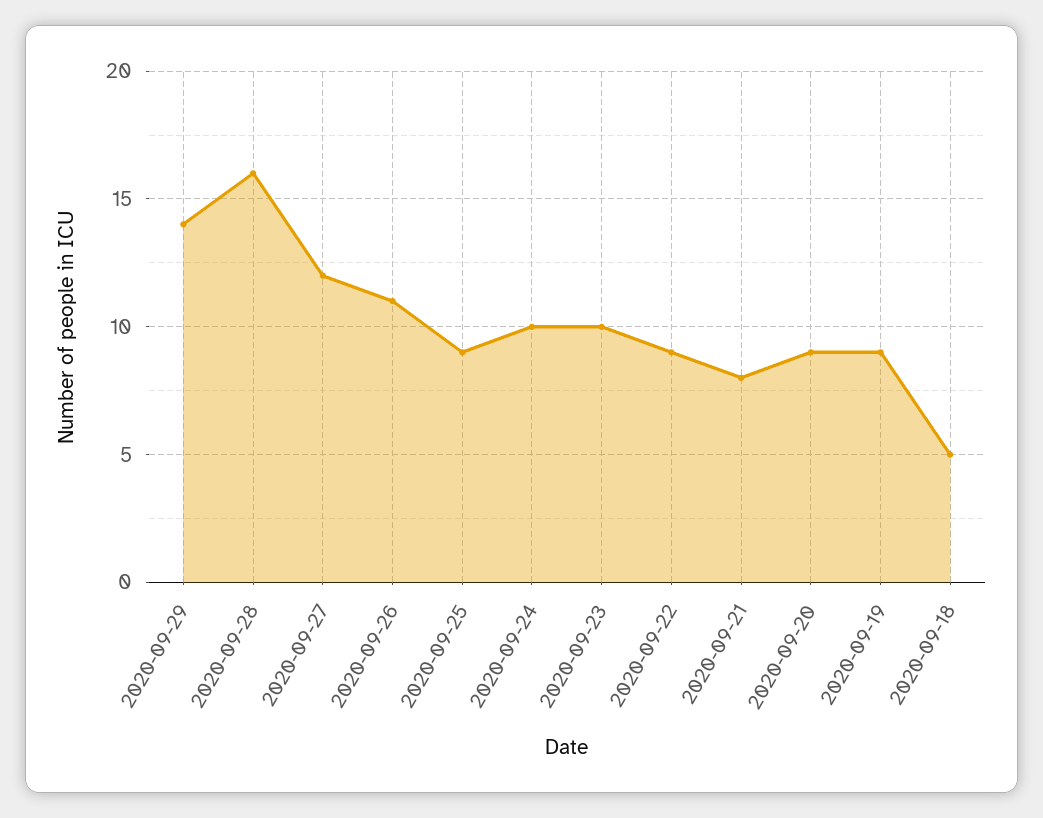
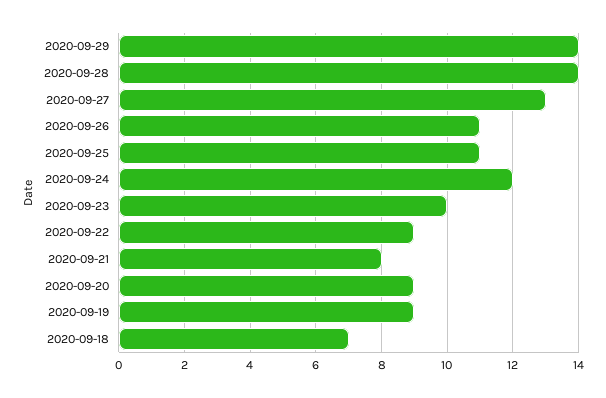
2020-09-28: 16 -> 14
2020-09-27: 12 -> 13
2020-09-25: 9 -> 11
2020-09-24: 10 -> 12
2020-09-18: 5 -> 7

